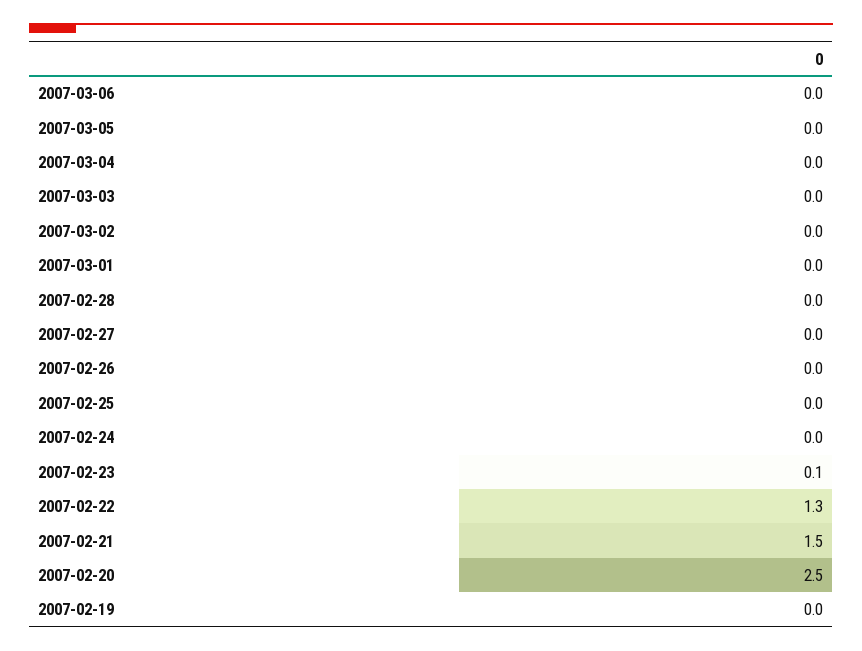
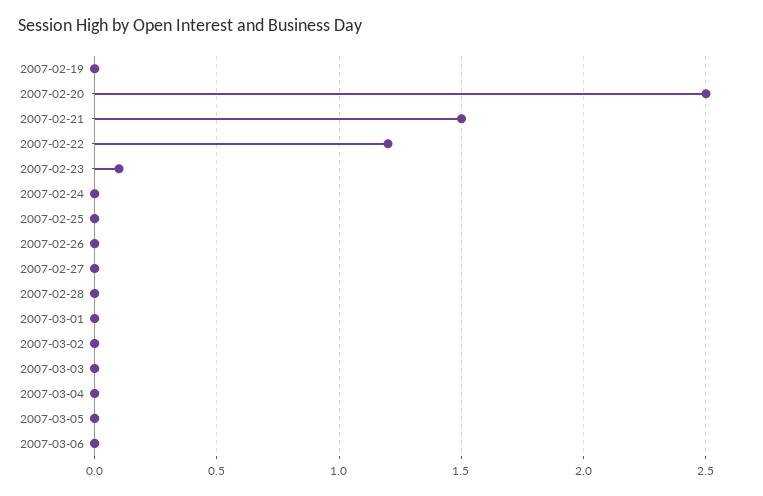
2007-02-22: 1.3 -> 1.2

